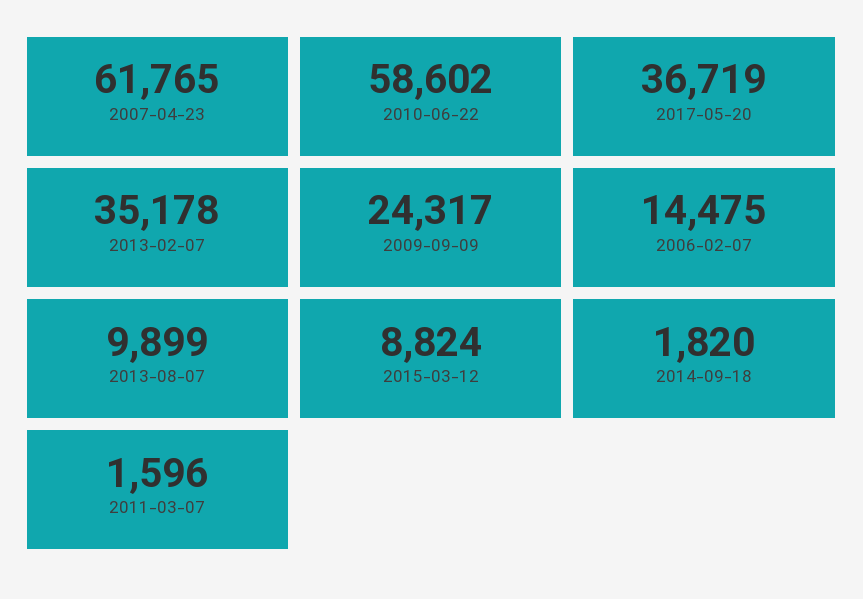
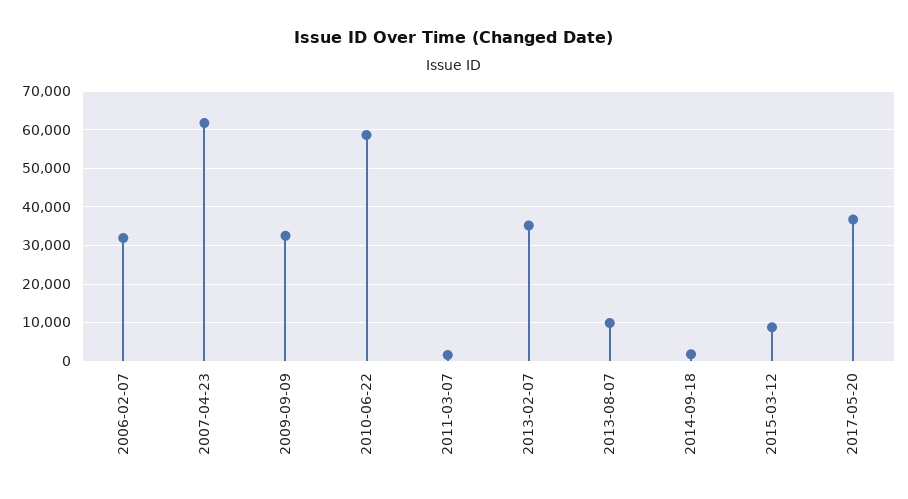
2009-09-09: 24317 -> 32000
2006-02-07: 14475 -> 32000

